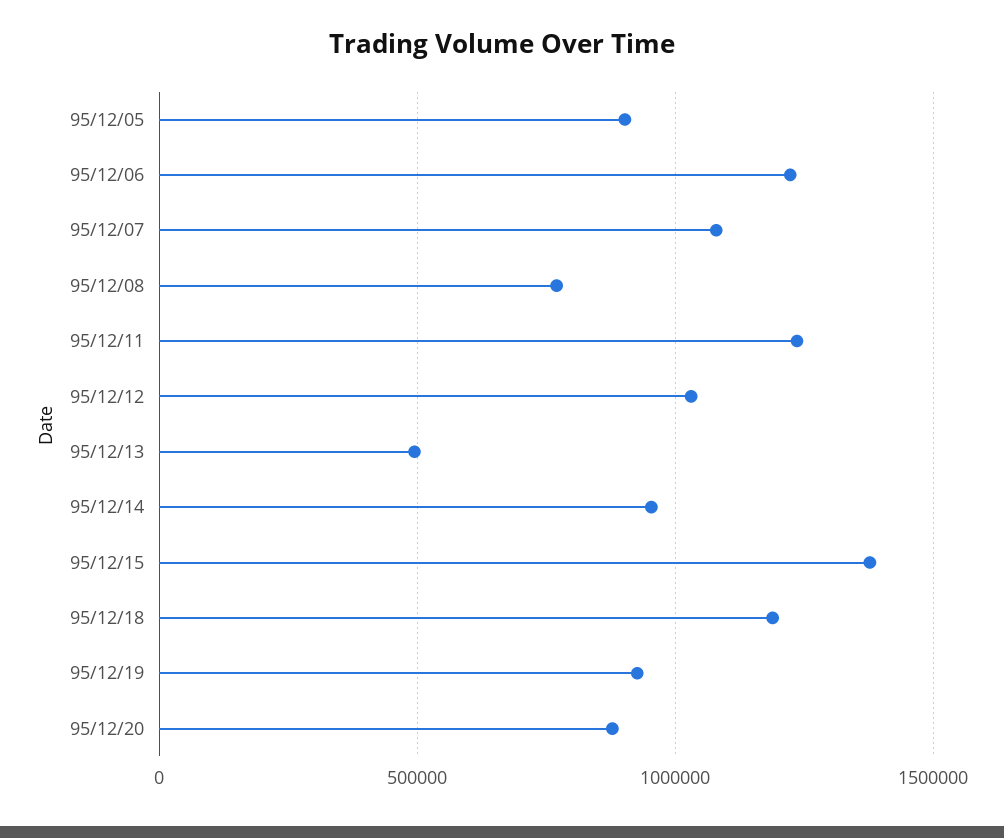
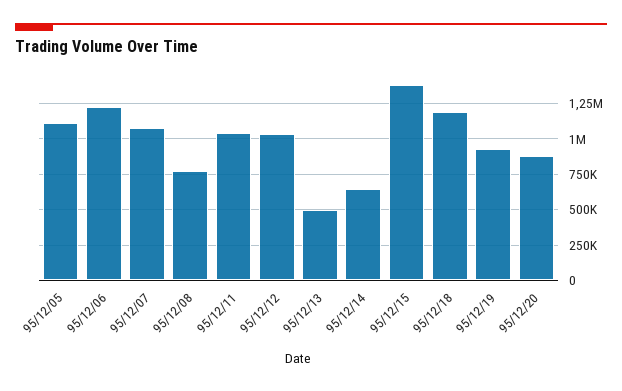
95/12/05: 900000 -> 1100000
95/12/11: 1250000 -> 1050000
95/12/14: 950000 -> 650000

